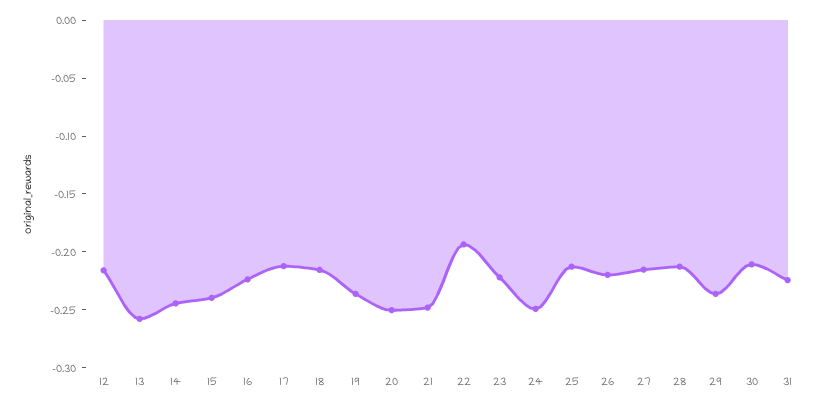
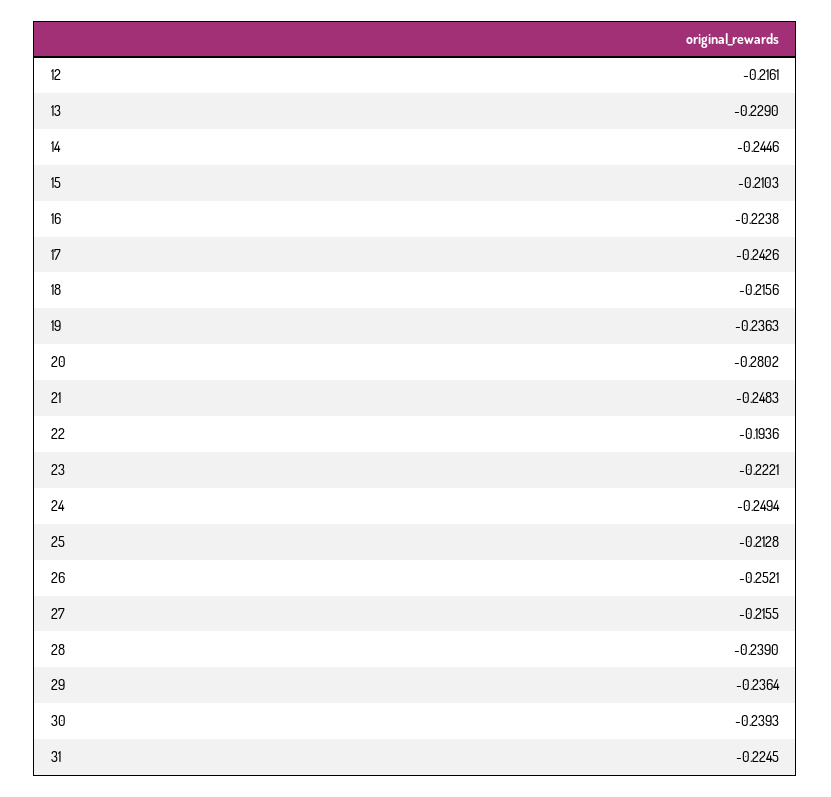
13: -0.26 -> -0.229
15: -0.24 -> -0.2103
17: -0.21 -> -0.2426
20: -0.25 -> -0.2802
26: -0.22 -> -0.2521
28: -0.21 -> -0.239
30: -0.21 -> -0.2393

